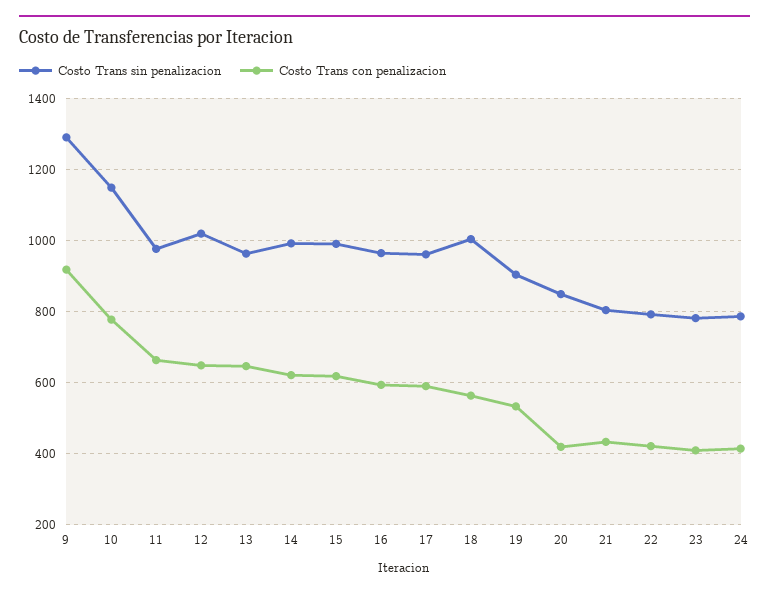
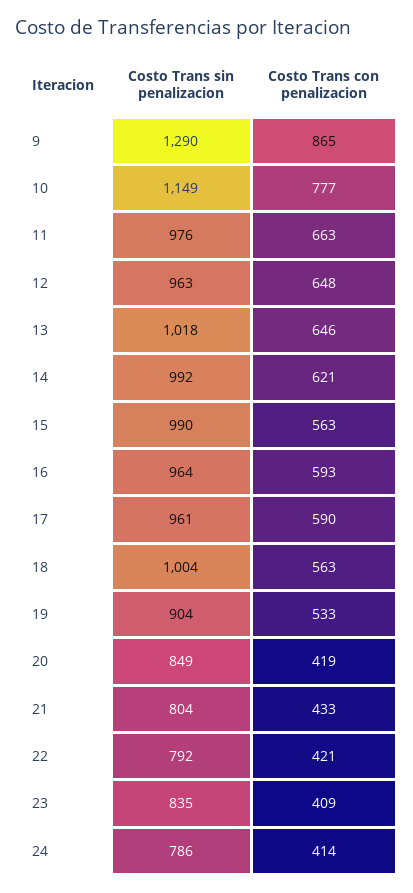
Costo Trans con penalizacion, 9: 920 -> 865
Costo Trans sin penalizacion, 12: 1020 -> 963
Costo Trans sin penalizacion, 13: 960 -> 1018
Costo Trans con penalizacion, 15: 620 -> 563
Costo Trans sin penalizacion, 23: 780 -> 835

